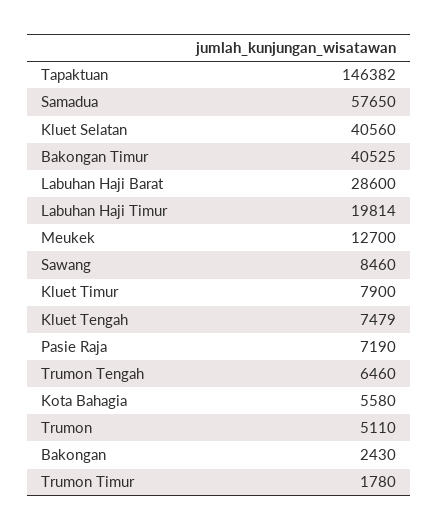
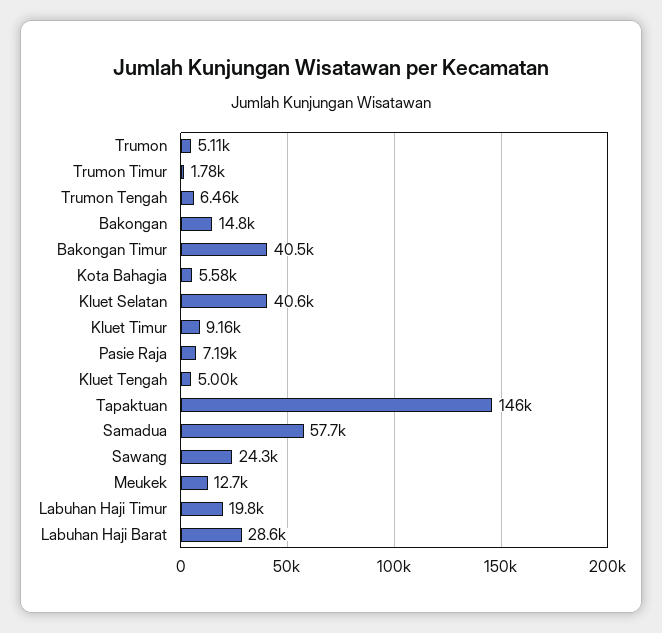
Sawang: 8460 -> 24300
Kluet Timur: 7900 -> 9160
Kluet Tengah: 7479 -> 5000
Bakongan: 2430 -> 14800

